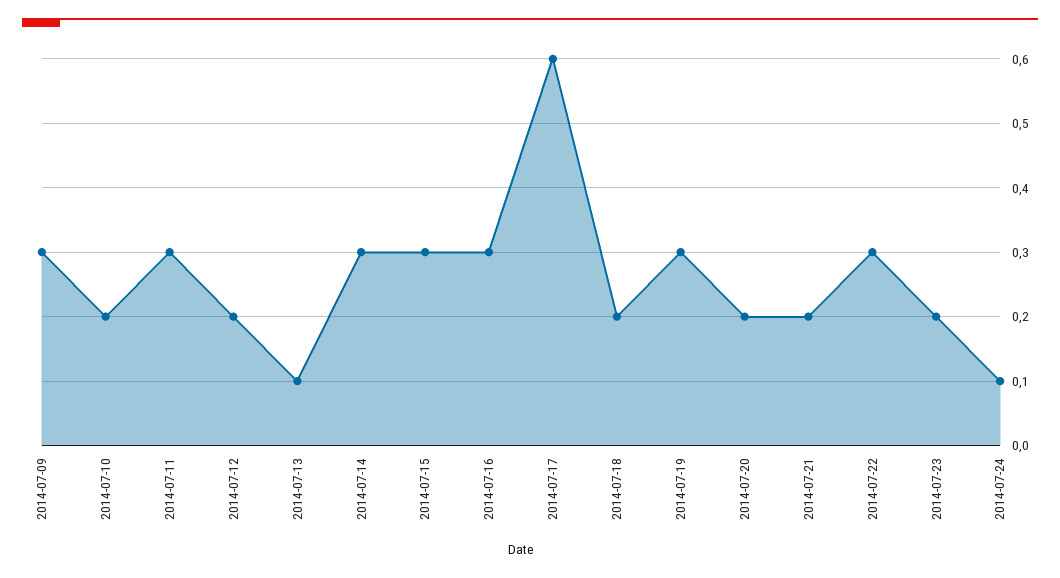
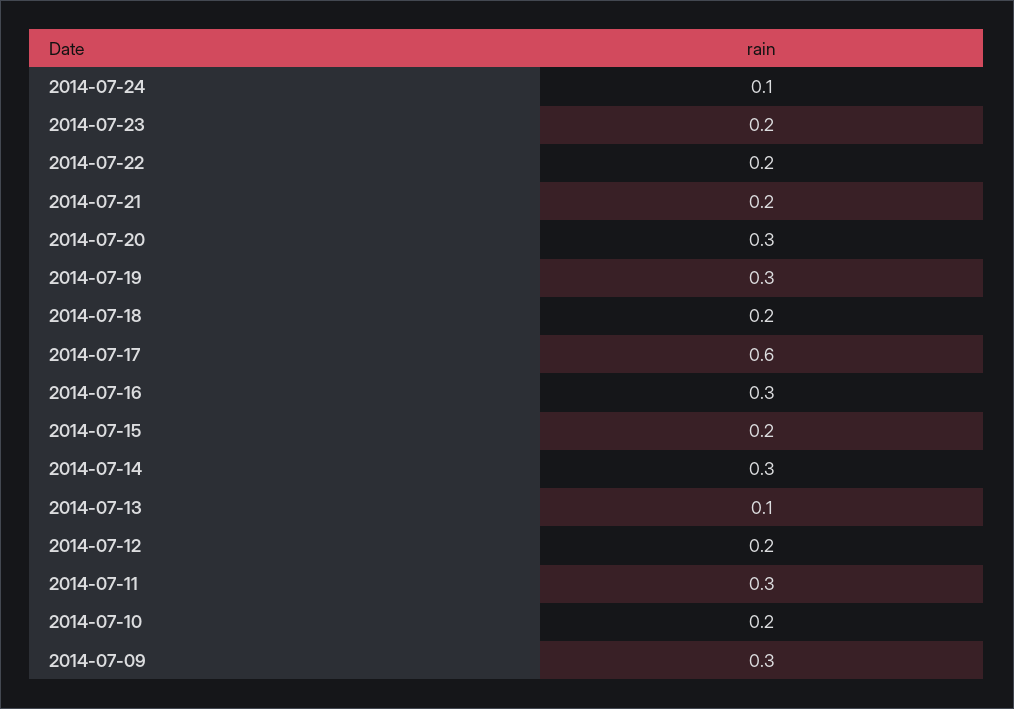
2014-07-15: 0.3 -> 0.2
2014-07-20: 0.2 -> 0.3
2014-07-22: 0.3 -> 0.2

